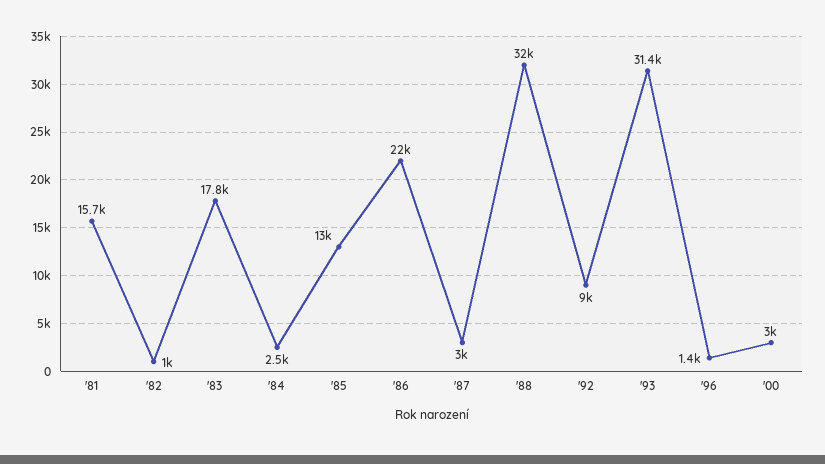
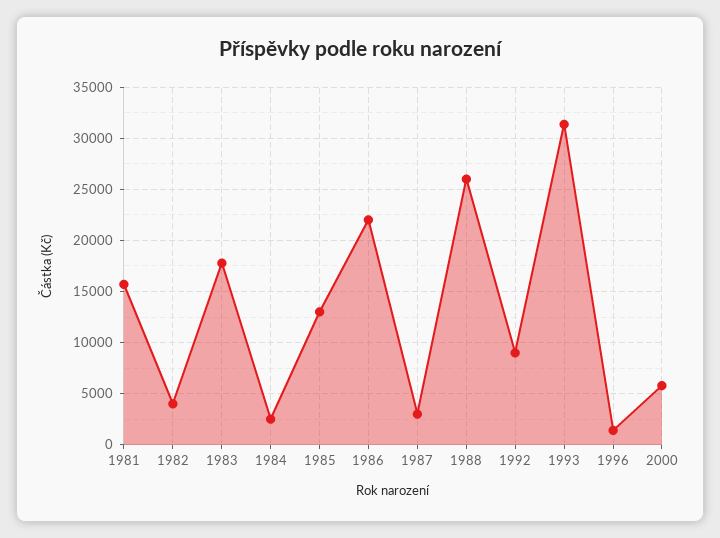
'82: 1000 -> 4000
'88: 32000 -> 26000
'00: 3000 -> 6000

